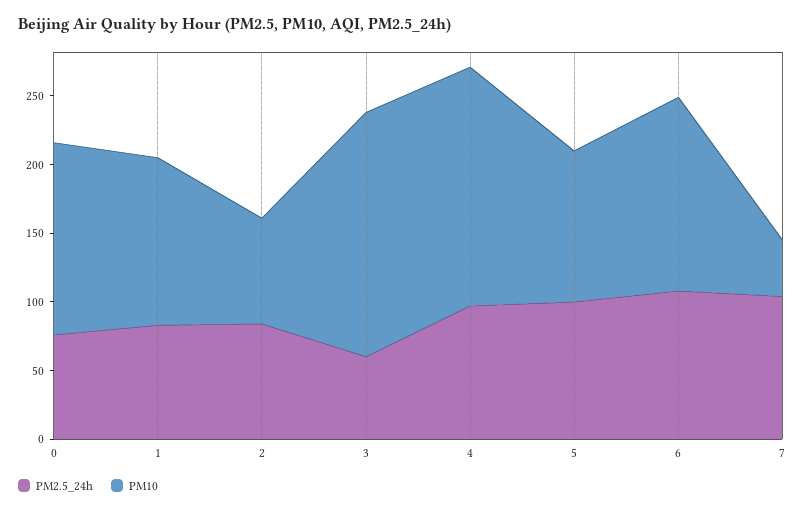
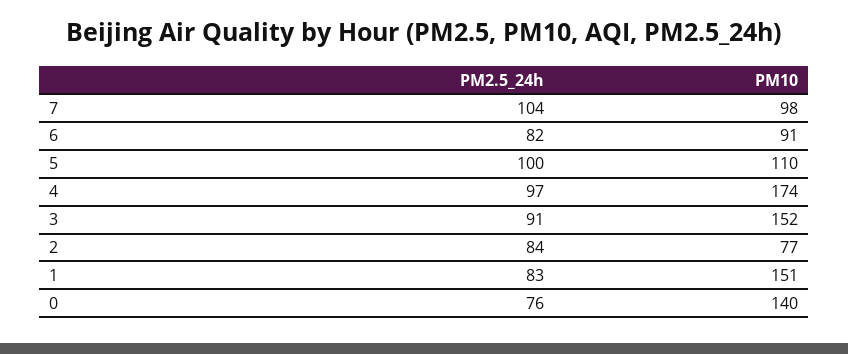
PM10, 1: 120 -> 151
PM2.5_24h, 3: 60 -> 91
PM10, 3: 180 -> 152
PM2.5_24h, 6: 110 -> 82
PM10, 6: 140 -> 91
PM10, 7: 40 -> 98

